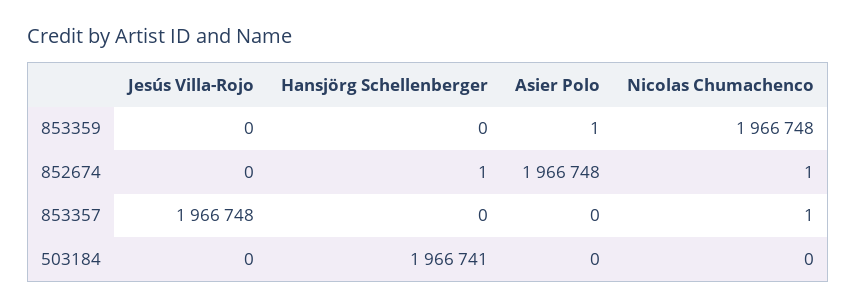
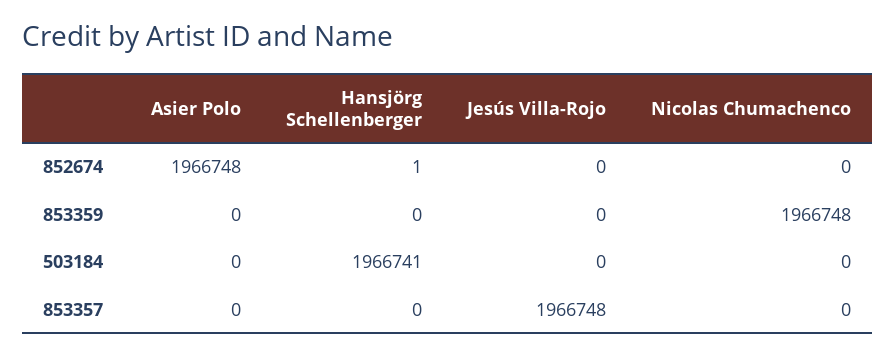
Asier Polo, 853359: 1 -> 0
Nicolas Chumachenco, 852674: 1 -> 0
Nicolas Chumachenco, 853357: 1 -> 0

